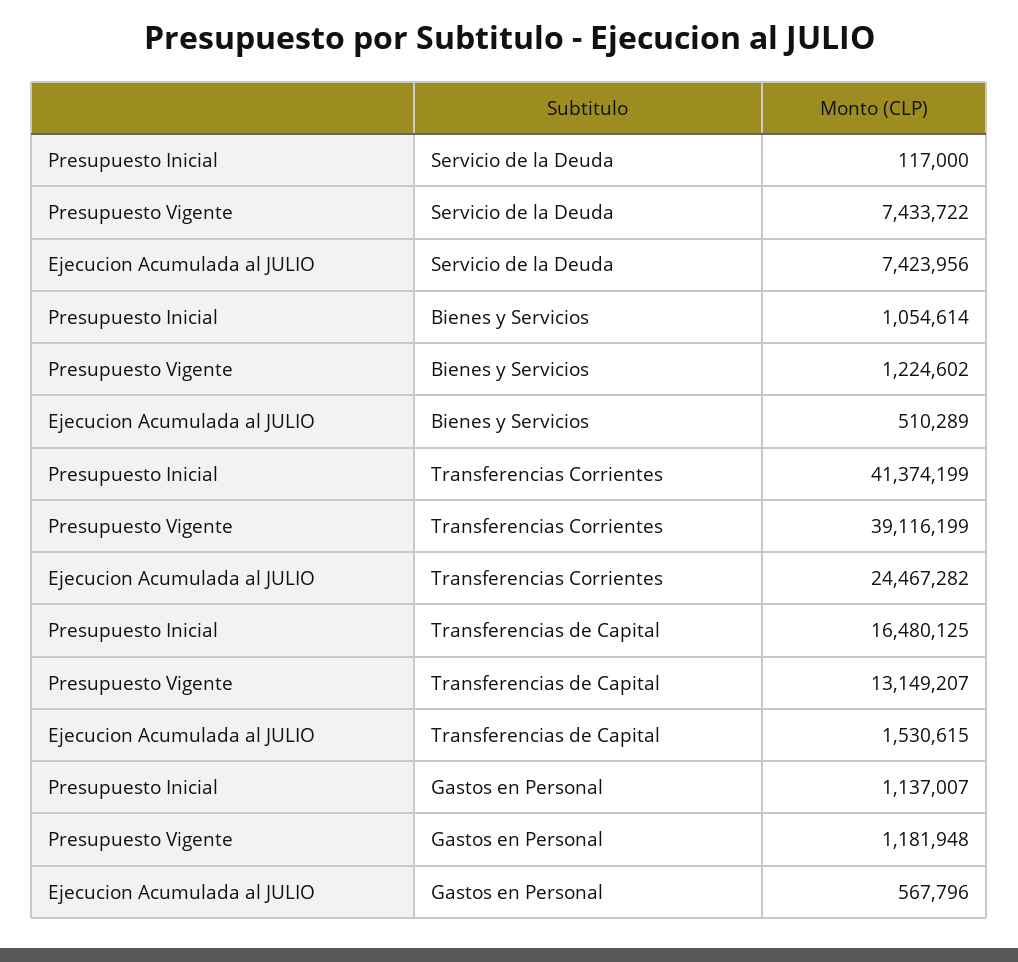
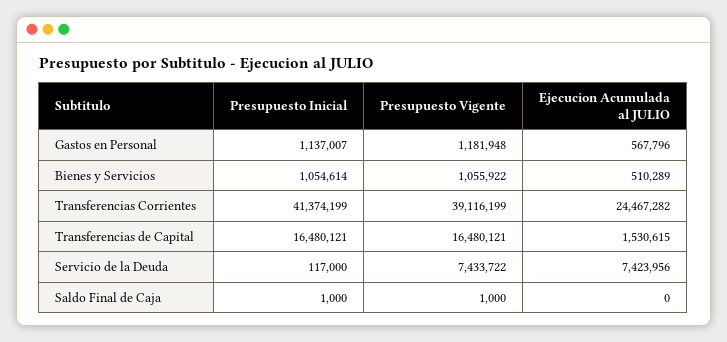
Presupuesto Vigente, Bienes y Servicios: 1224602 -> 1055922
Presupuesto Inicial, Transferencias de Capital: 16480125 -> 16480121
Presupuesto Vigente, Transferencias de Capital: 13149207 -> 16480121
Presupuesto Inicial, Saldo Final de Caja: none -> 1000
Presupuesto Vigente, Saldo Final de Caja: none -> 1000
Ejecucion Acumulada al JULIO, Saldo Final de Caja: none -> 0

